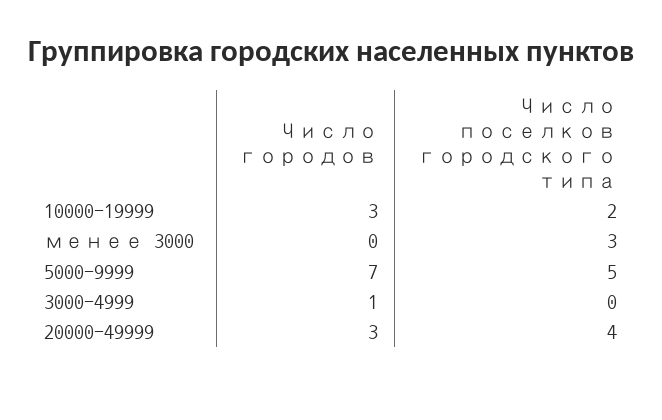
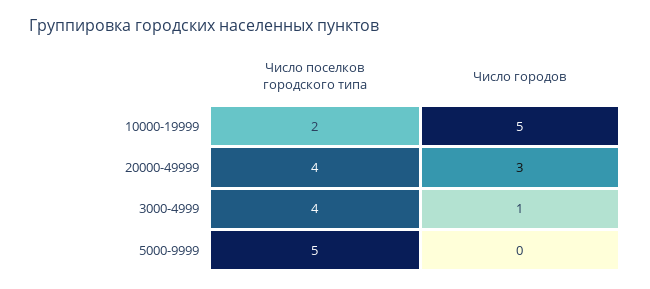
Число городов, 10000-19999: 3 -> 5
Число городов, менее 3000: 0 -> none
Число поселков городского типа, менее 3000: 3 -> none
Число городов, 5000-9999: 7 -> 0
Число поселков городского типа, 3000-4999: 0 -> 4

